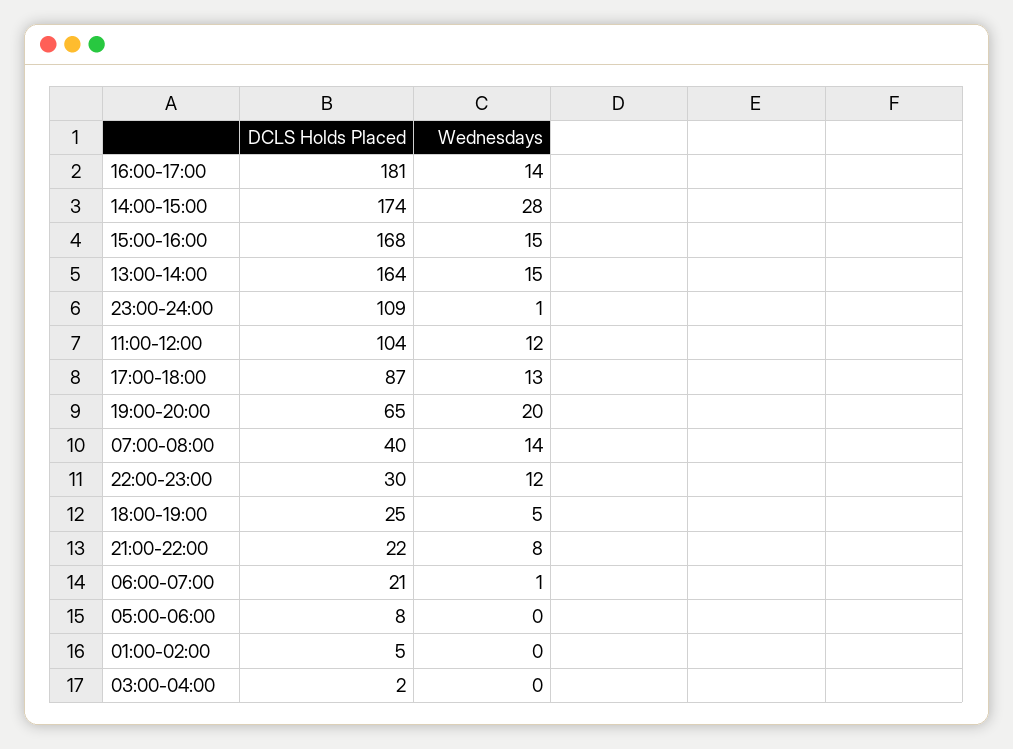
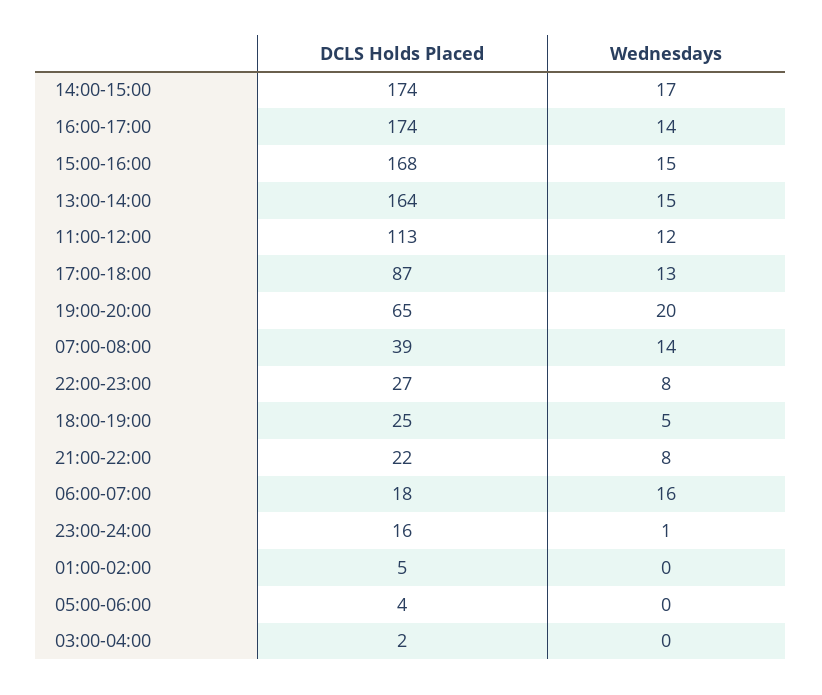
DCLS Holds Placed, 16:00-17:00: 181 -> 174
Wednesdays, 14:00-15:00: 28 -> 17
DCLS Holds Placed, 23:00-24:00: 109 -> 16
DCLS Holds Placed, 11:00-12:00: 104 -> 113
DCLS Holds Placed, 07:00-08:00: 40 -> 39
DCLS Holds Placed, 22:00-23:00: 30 -> 27
Wednesdays, 22:00-23:00: 12 -> 8
DCLS Holds Placed, 06:00-07:00: 21 -> 18
Wednesdays, 06:00-07:00: 1 -> 16
DCLS Holds Placed, 05:00-06:00: 8 -> 4

